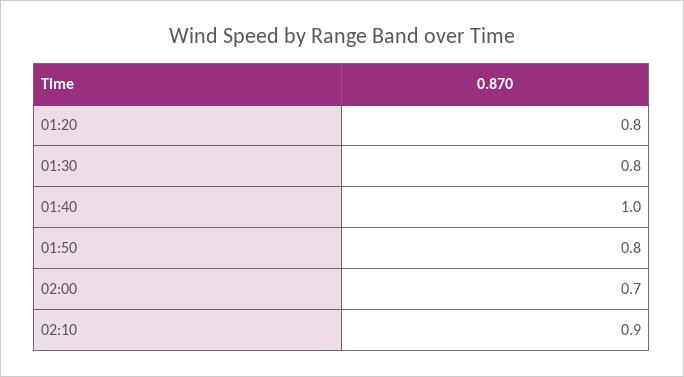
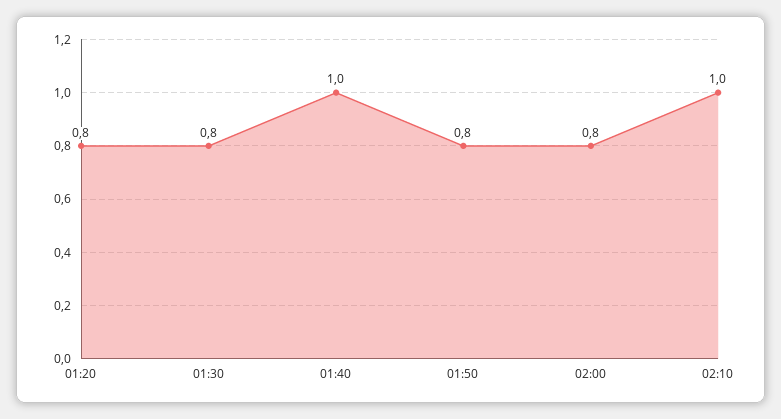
02:00: 0.7 -> 0.8
02:10: 0.9 -> 1

